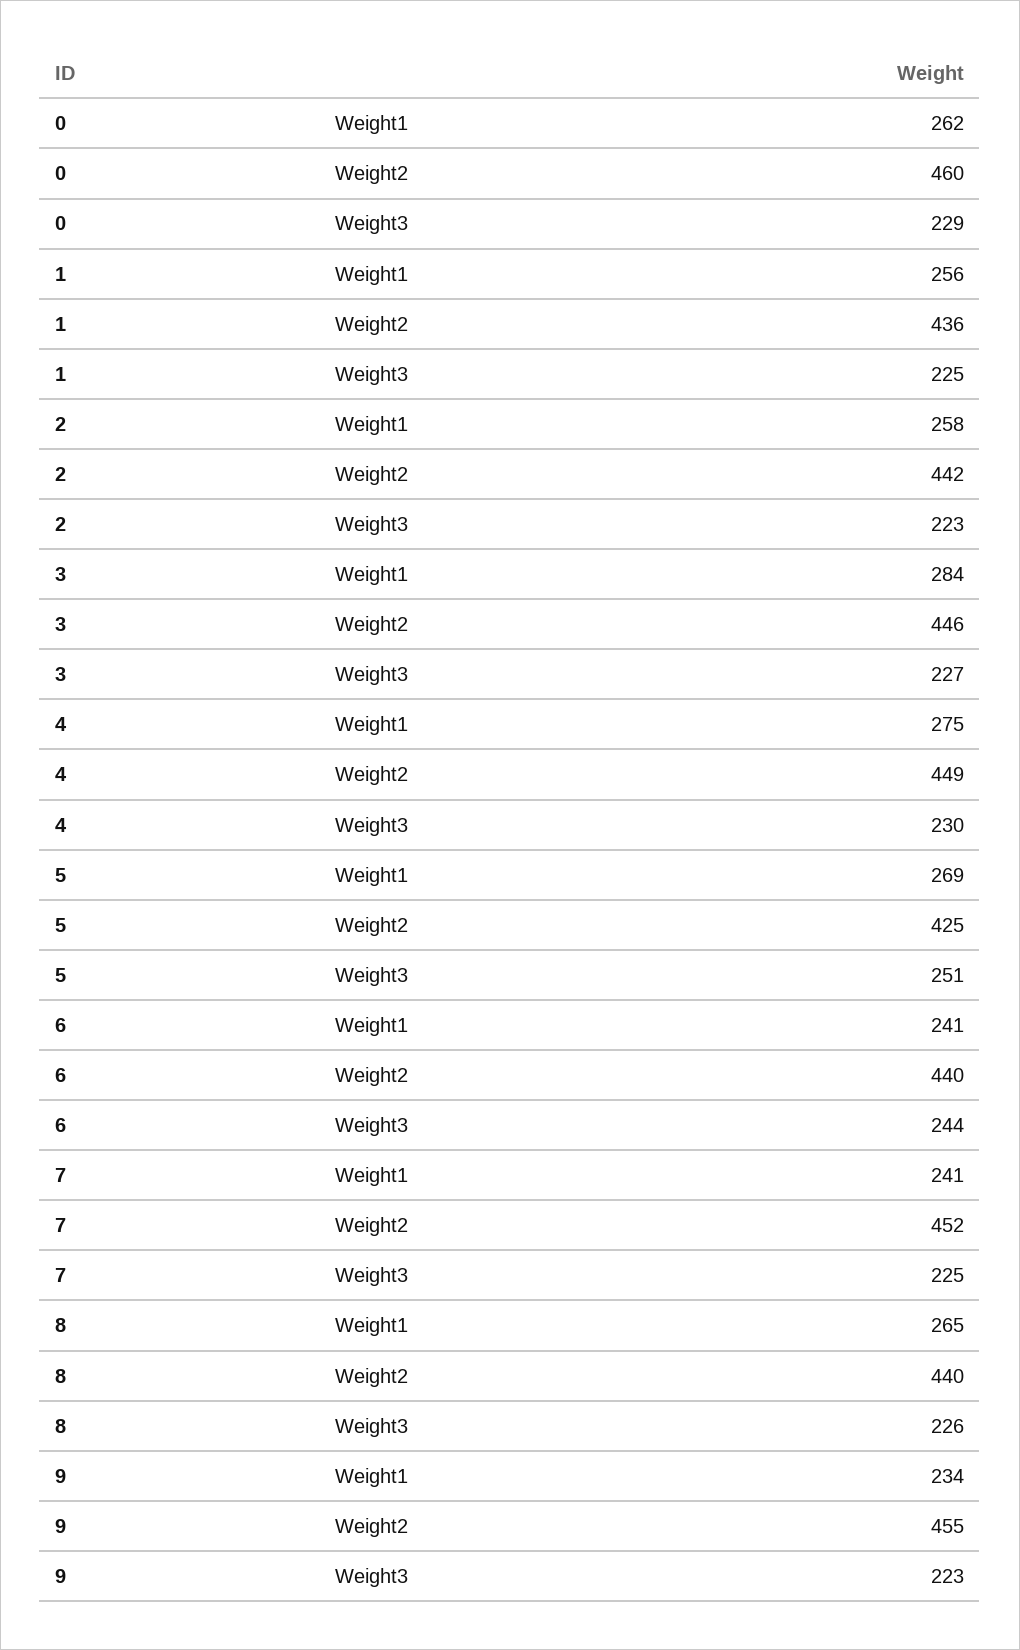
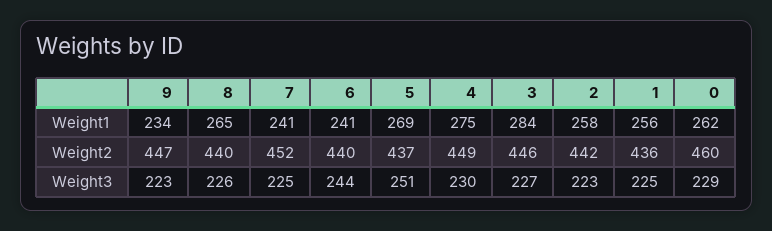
5, Weight2: 425 -> 437
9, Weight2: 455 -> 447

